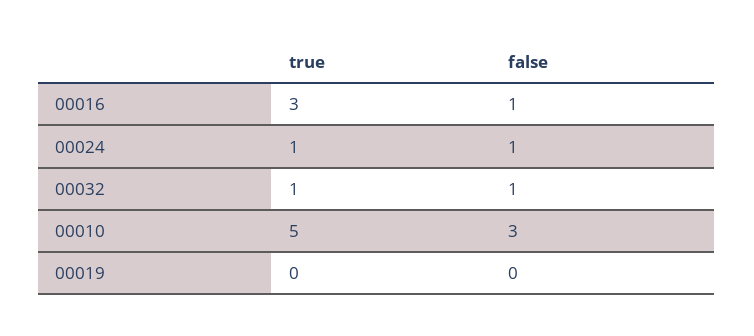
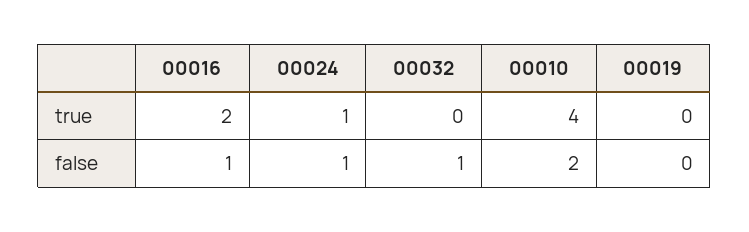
true, 00016: 3 -> 2
true, 00032: 1 -> 0
true, 00010: 5 -> 4
false, 00010: 3 -> 2

